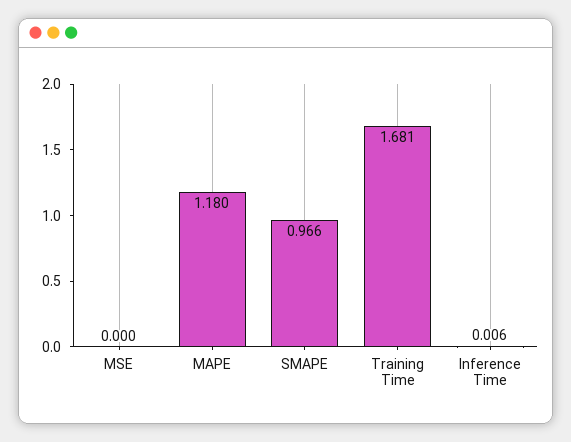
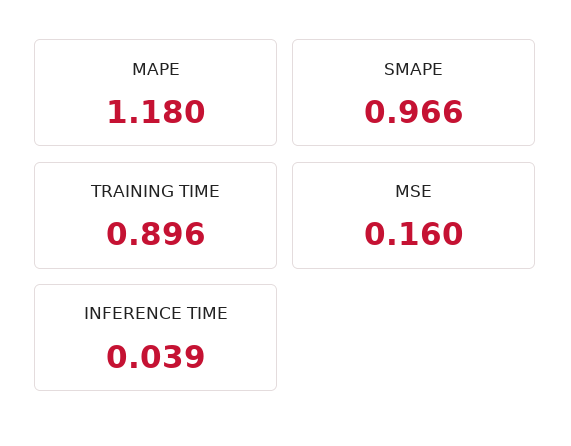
MSE: 0 -> 0.16
Training Time: 1.681 -> 0.896
Inference Time: 0.006 -> 0.039

